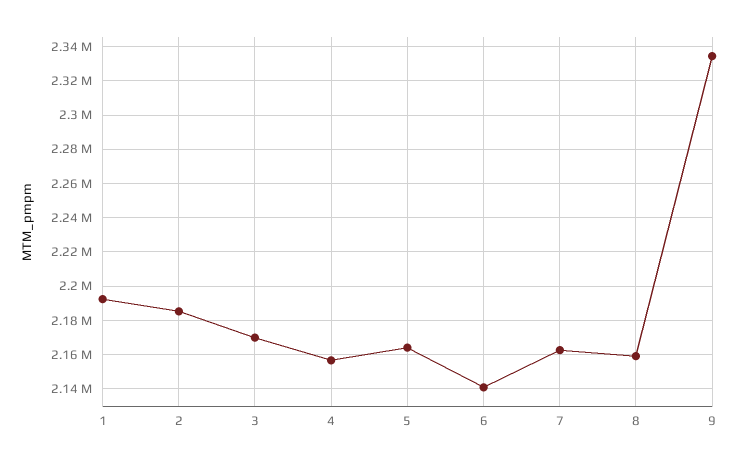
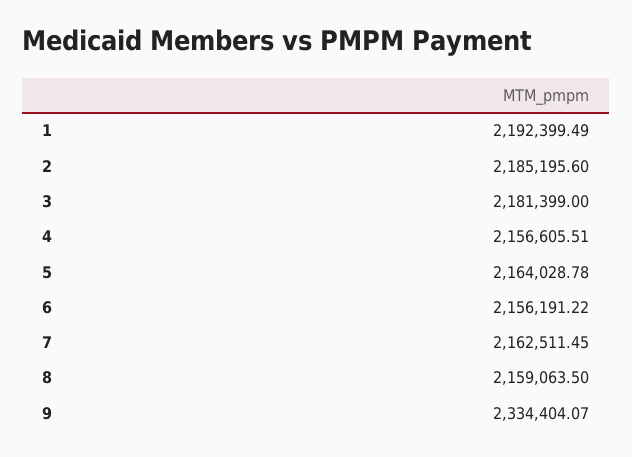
3: 2170000 -> 2181399
6: 2140000 -> 2156191.22

